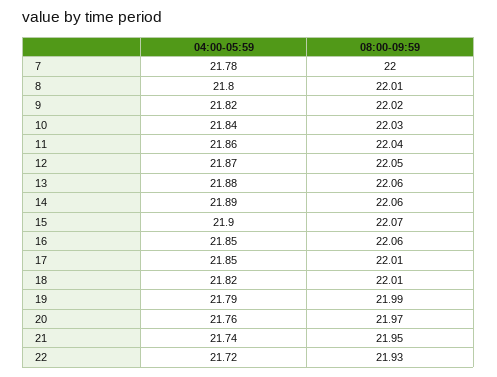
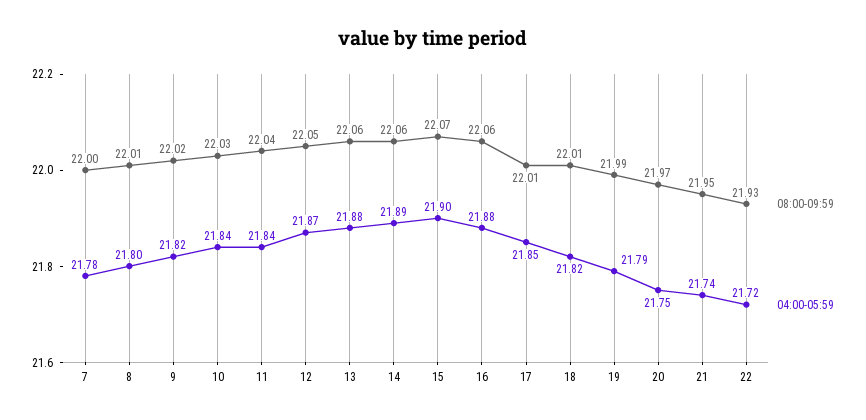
04:00-05:59, 11: 21.86 -> 21.84
04:00-05:59, 16: 21.85 -> 21.88
04:00-05:59, 20: 21.76 -> 21.75

